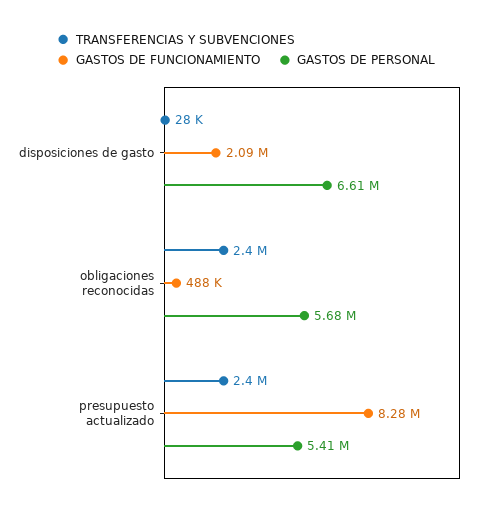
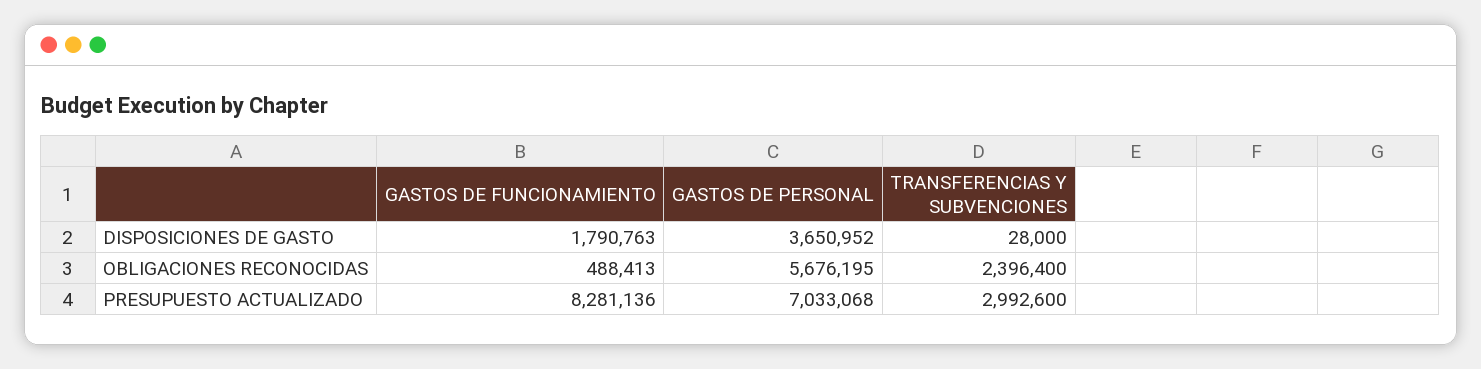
GASTOS DE FUNCIONAMIENTO, disposiciones de gasto: 2090000 -> 1790763
GASTOS DE PERSONAL, disposiciones de gasto: 6610000 -> 3650952
TRANSFERENCIAS Y SUBVENCIONES, presupuesto actualizado: 2400000 -> 2992600
GASTOS DE PERSONAL, presupuesto actualizado: 5410000 -> 7033068

